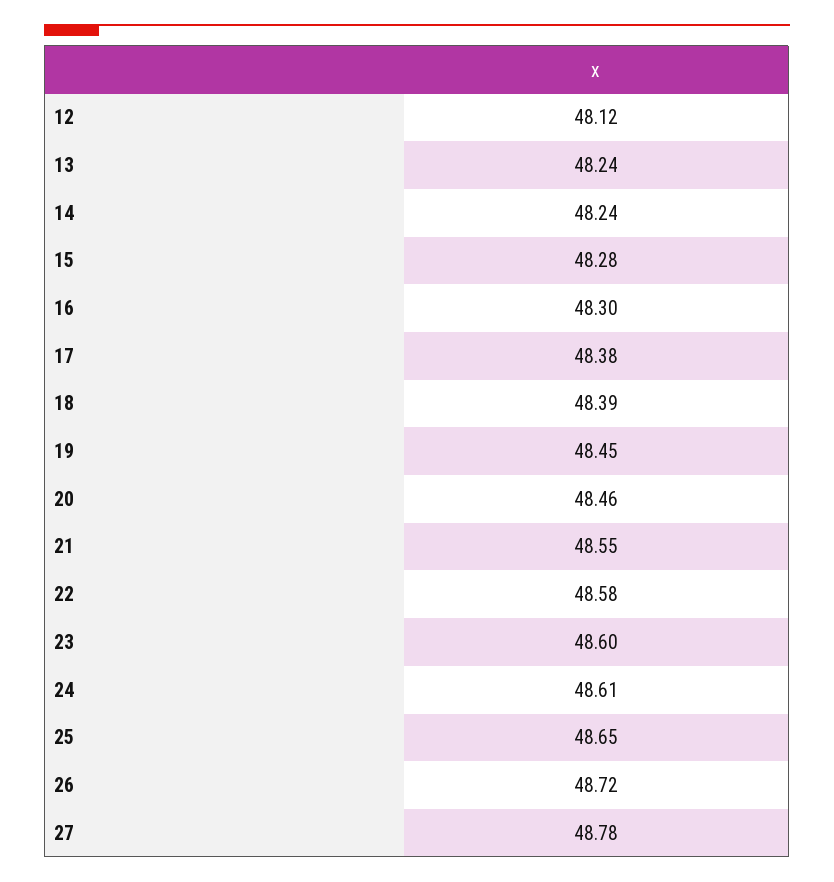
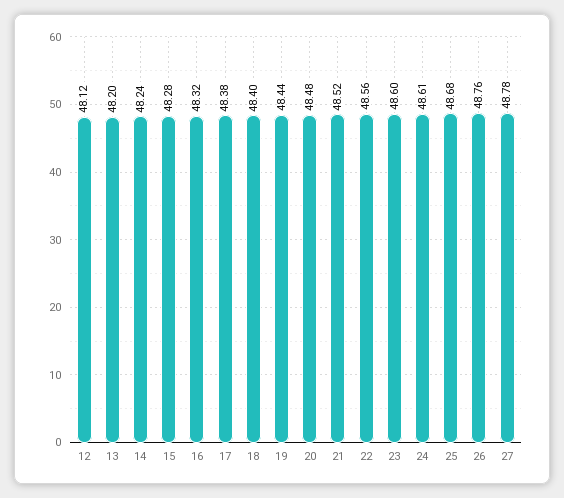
13: 48.24 -> 48.2
16: 48.3 -> 48.32
18: 48.39 -> 48.4
19: 48.45 -> 48.44
20: 48.46 -> 48.48
21: 48.55 -> 48.52
22: 48.58 -> 48.56
25: 48.65 -> 48.68
26: 48.72 -> 48.76

